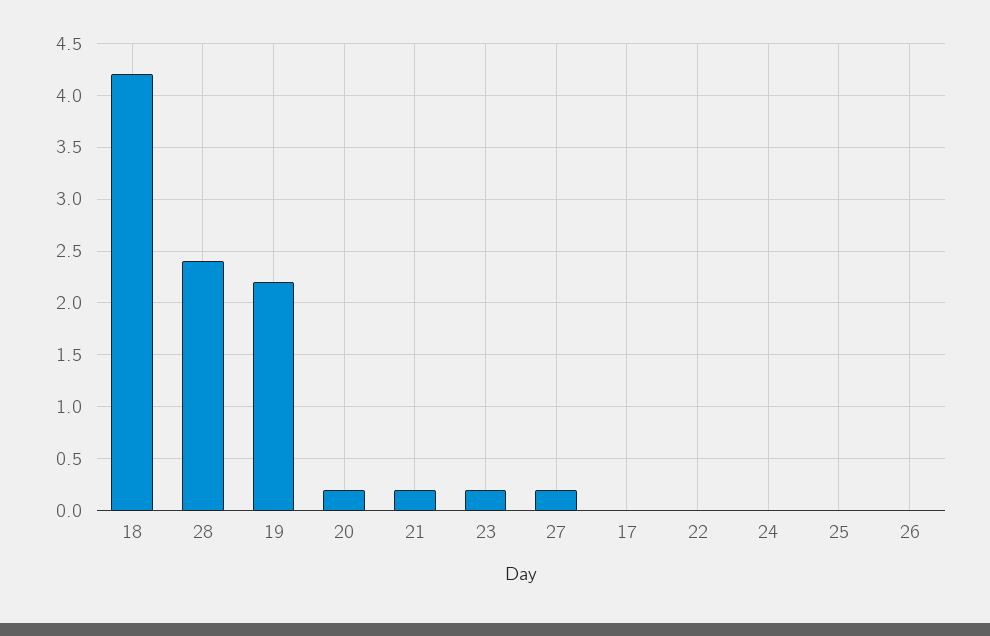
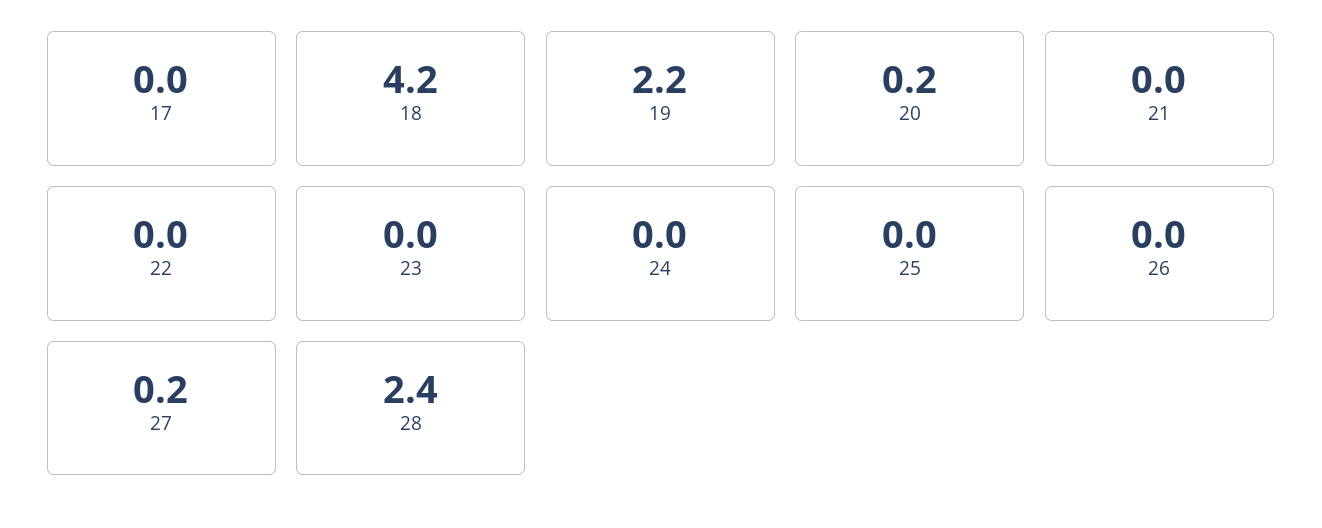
21: 0.2 -> 0
23: 0.2 -> 0

